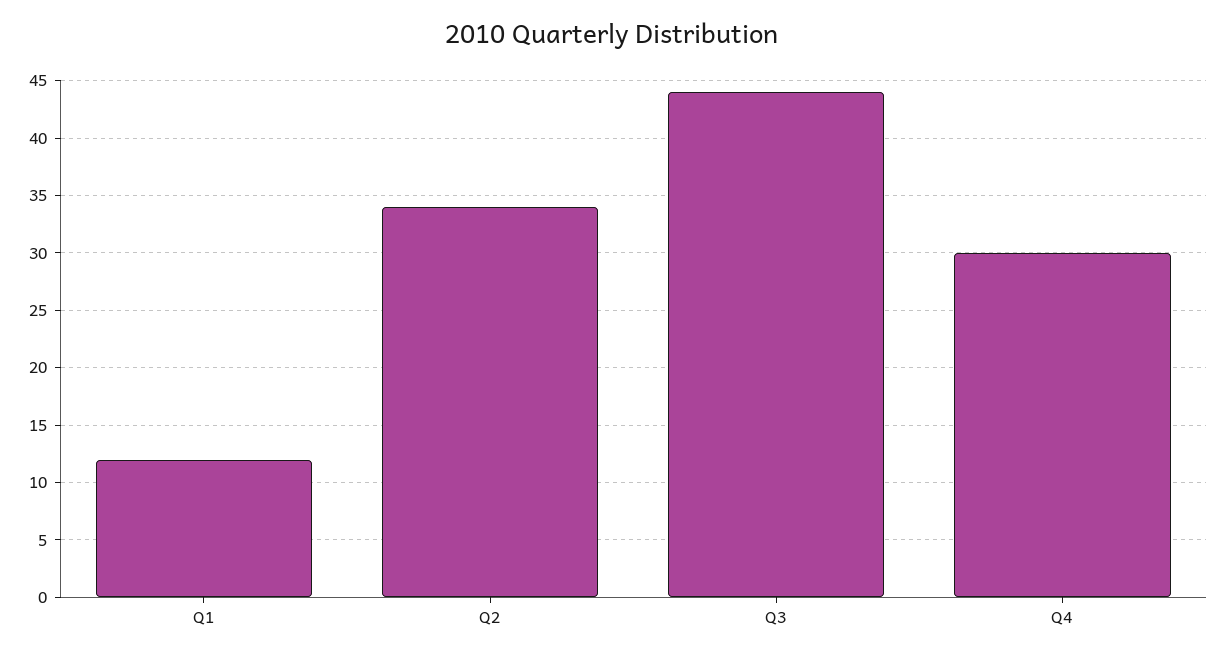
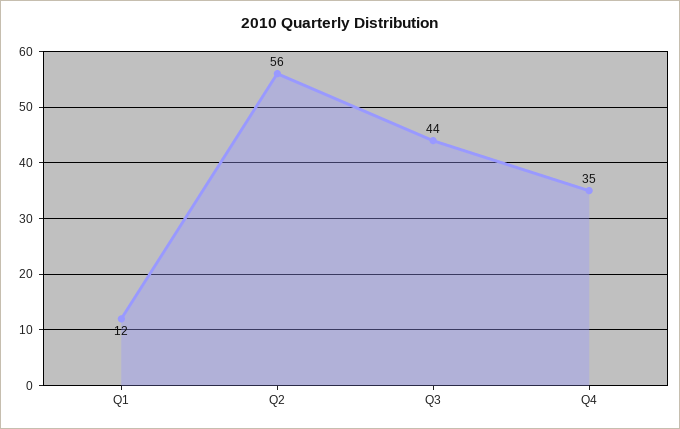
Q2: 34 -> 56
Q4: 30 -> 35

